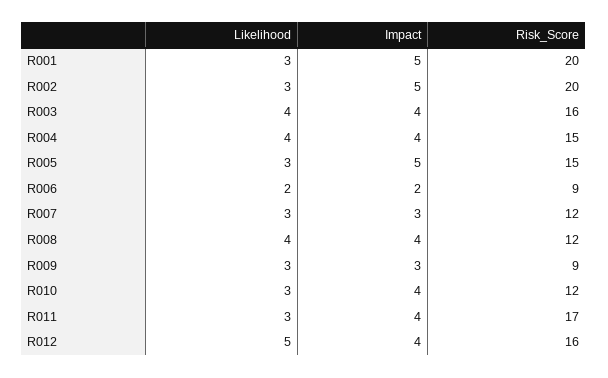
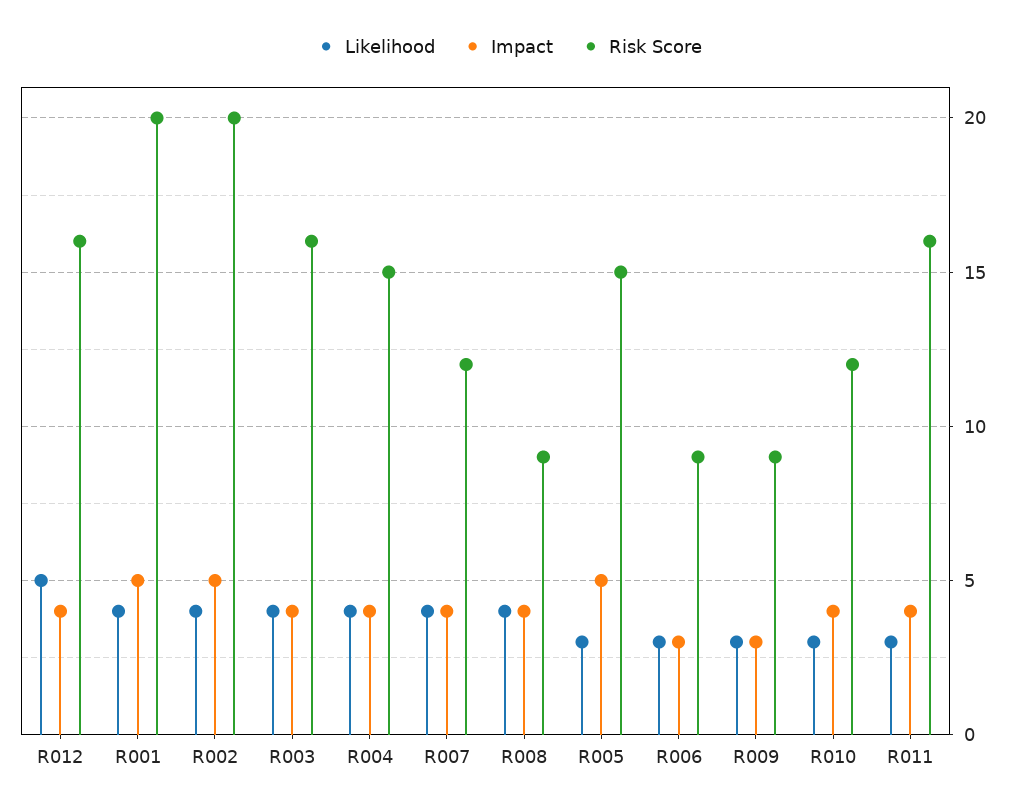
Likelihood, R001: 3 -> 4
Likelihood, R002: 3 -> 4
Likelihood, R006: 2 -> 3
Impact, R006: 2 -> 3
Likelihood, R007: 3 -> 4
Impact, R007: 3 -> 4
Risk_Score, R008: 12 -> 9
Risk_Score, R011: 17 -> 16

